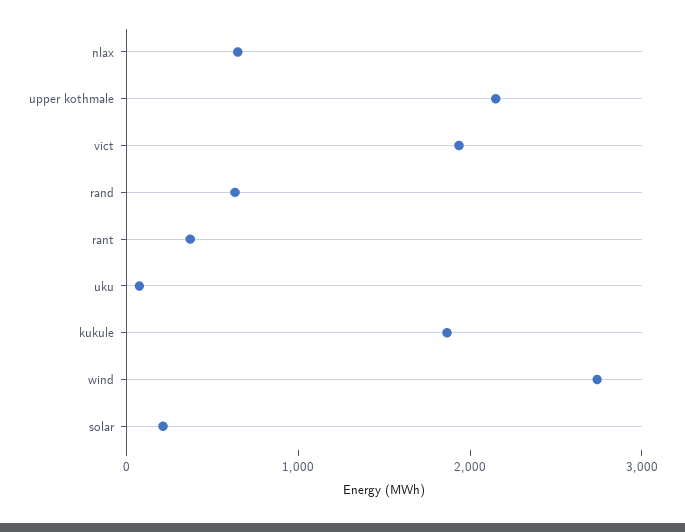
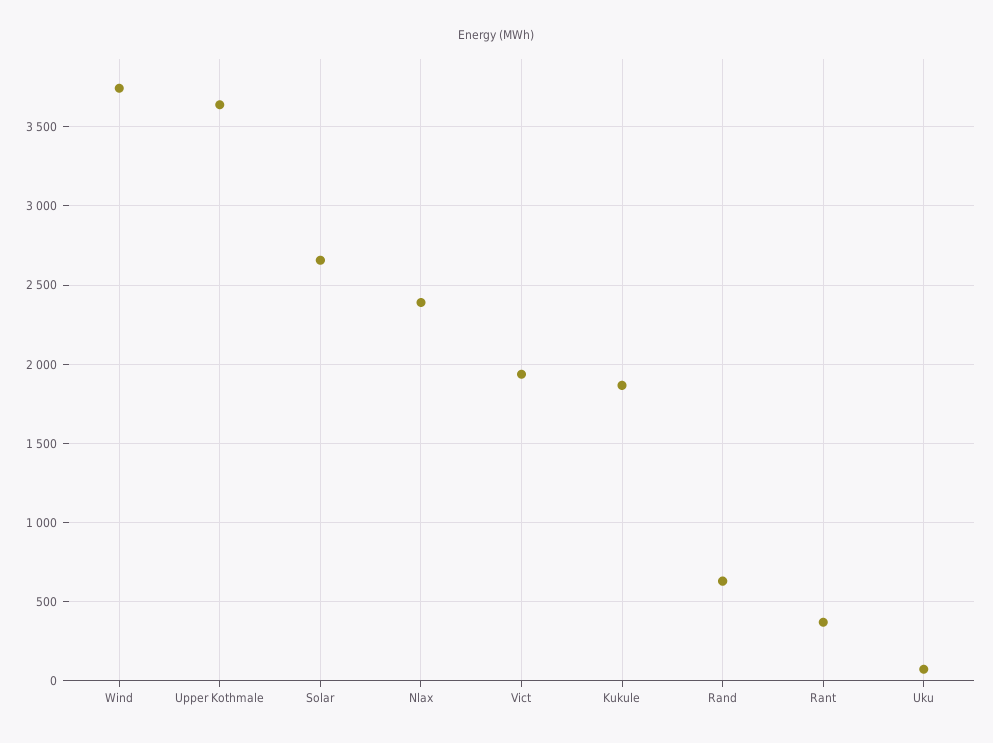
nlax: 600 -> 2400
upper kothmale: 2200 -> 3650
wind: 2800 -> 3750
solar: 200 -> 2650

